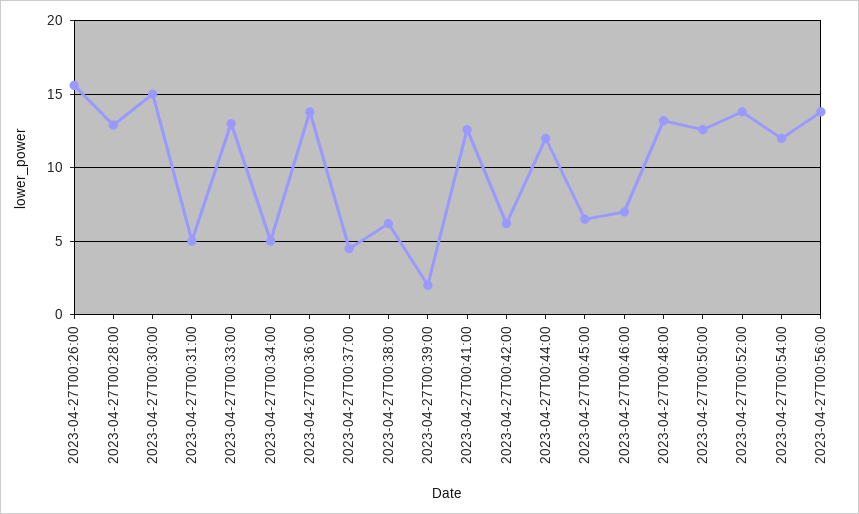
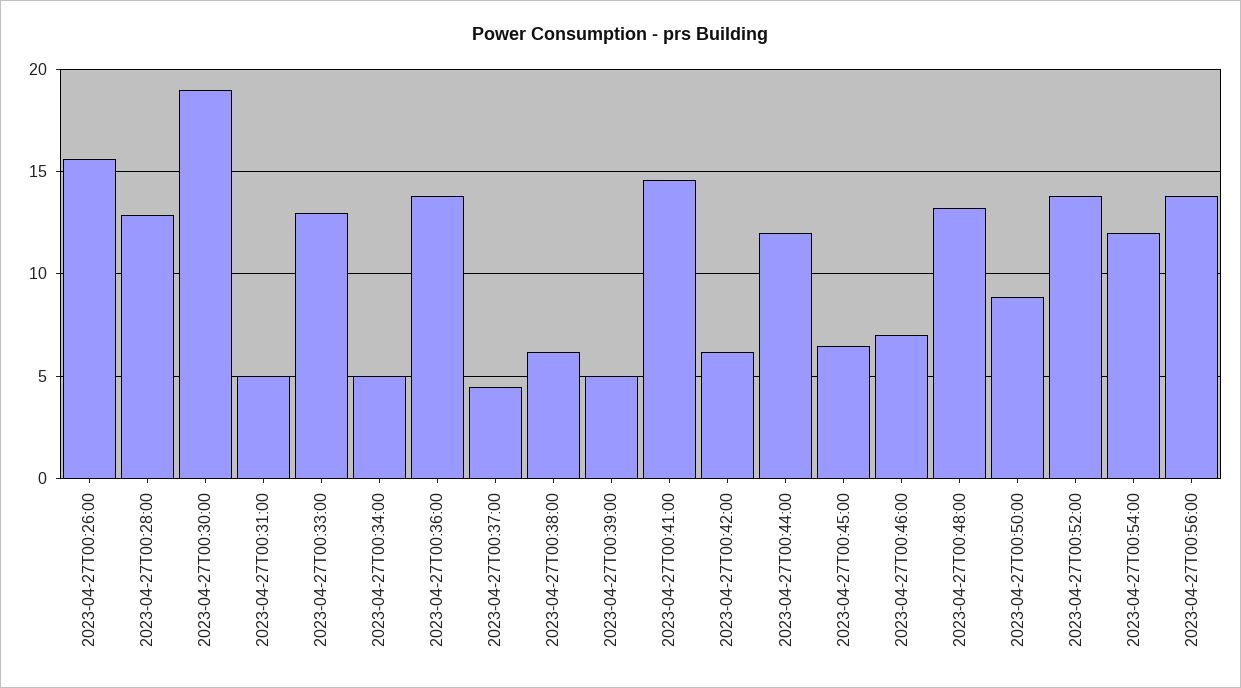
2023-04-27T00:30:00: 15 -> 19
2023-04-27T00:39:00: 2 -> 5
2023-04-27T00:41:00: 12.5 -> 14.5
2023-04-27T00:50:00: 12.5 -> 9

